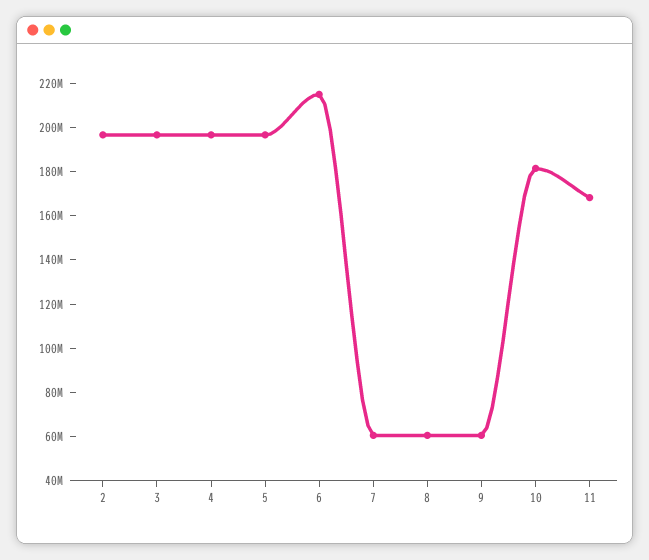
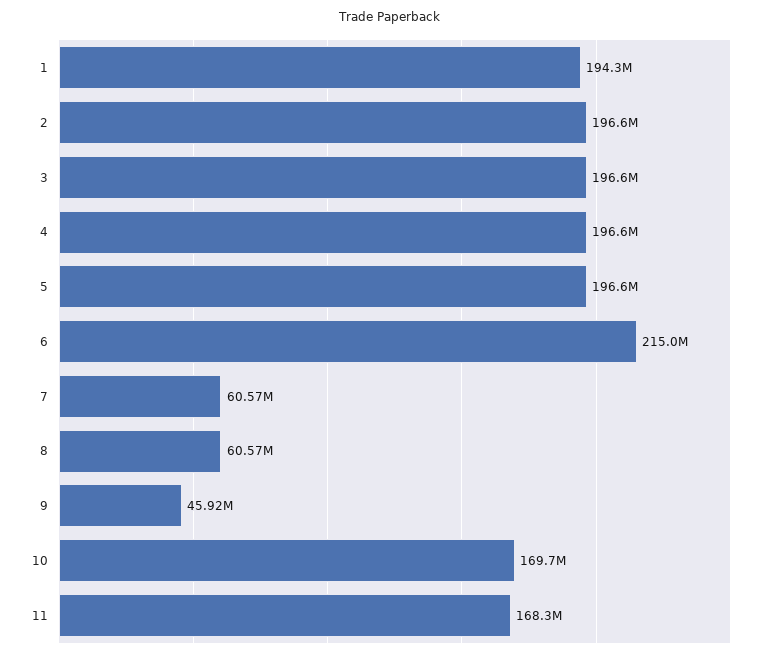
9: 60000000 -> 45920000
10: 180000000 -> 169700000
1: none -> 194300000

